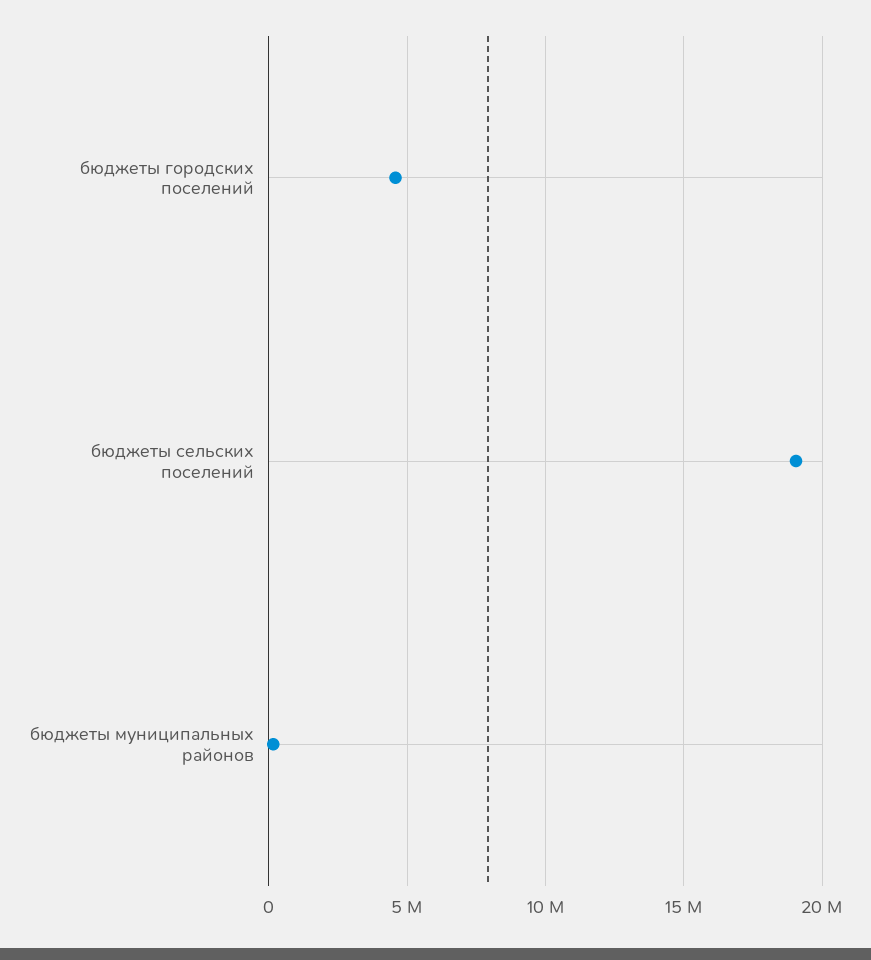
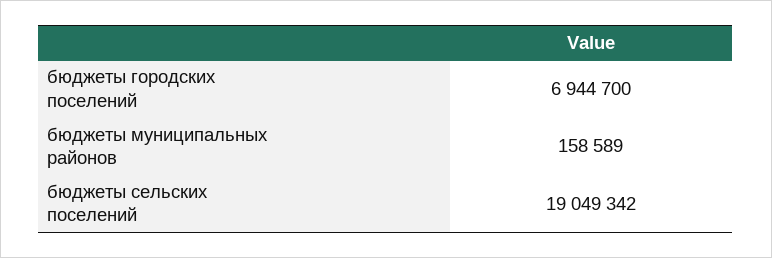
бюджеты городских поселений: 4500000 -> 6944700

